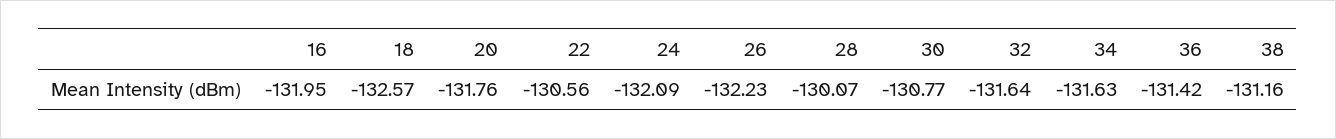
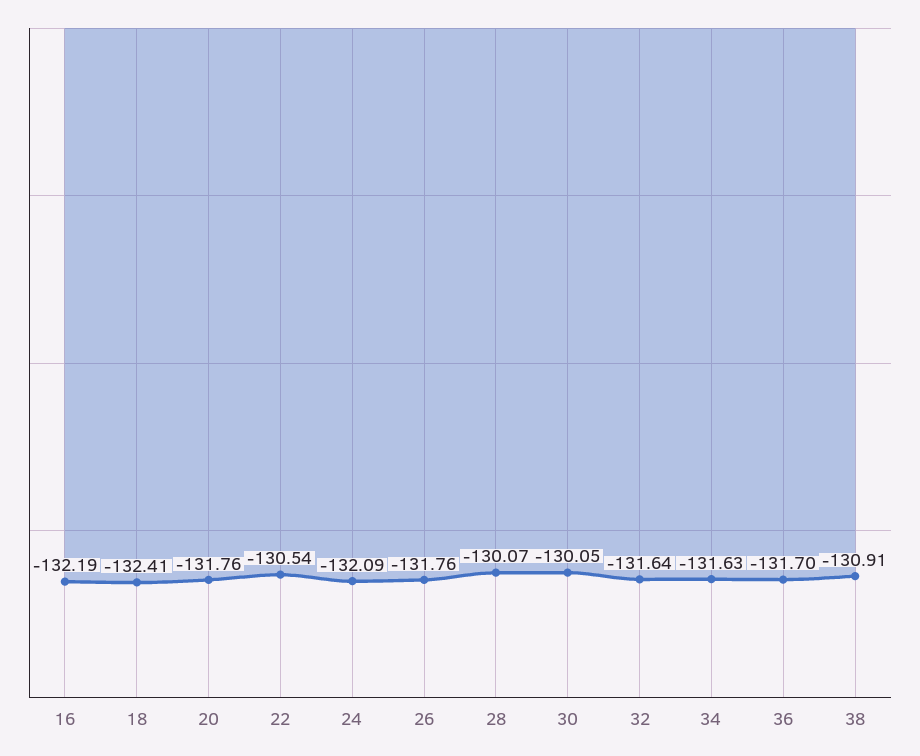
16: -131.95 -> -132.19
18: -132.57 -> -132.41
22: -130.56 -> -130.54
26: -132.23 -> -131.76
30: -130.77 -> -130.05
36: -131.42 -> -131.7
38: -131.16 -> -130.91

